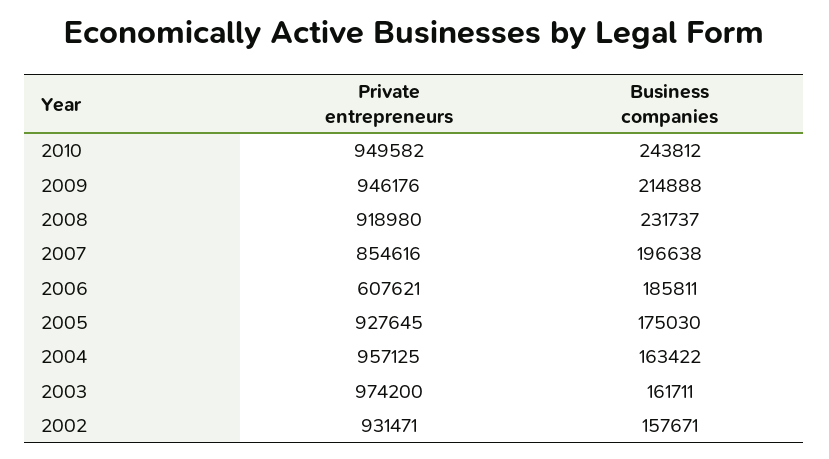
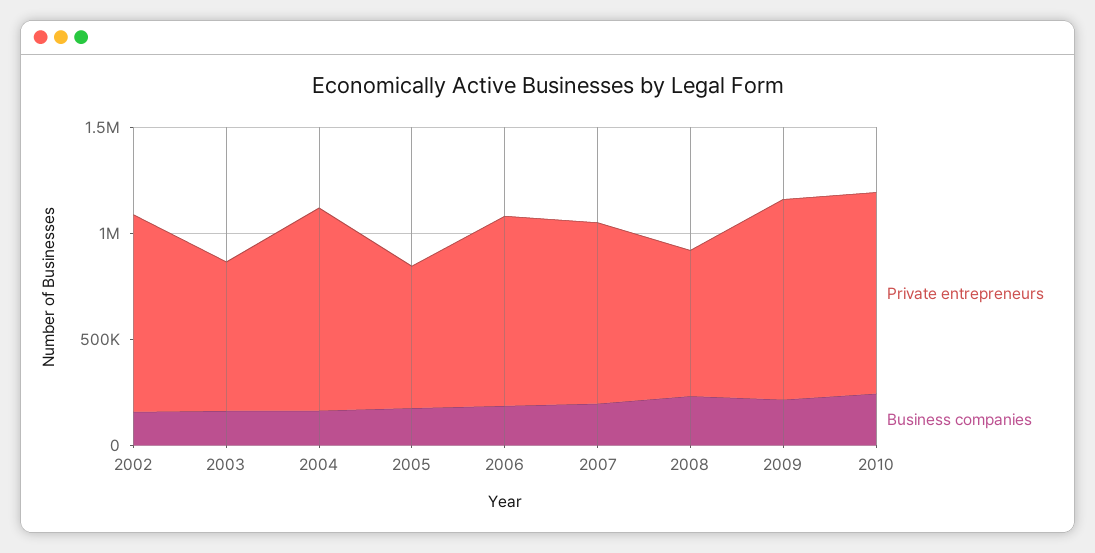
Private entrepreneurs, 2008: 918980 -> 700000
Private entrepreneurs, 2006: 607621 -> 900000
Private entrepreneurs, 2005: 927645 -> 700000
Private entrepreneurs, 2003: 974200 -> 700000

